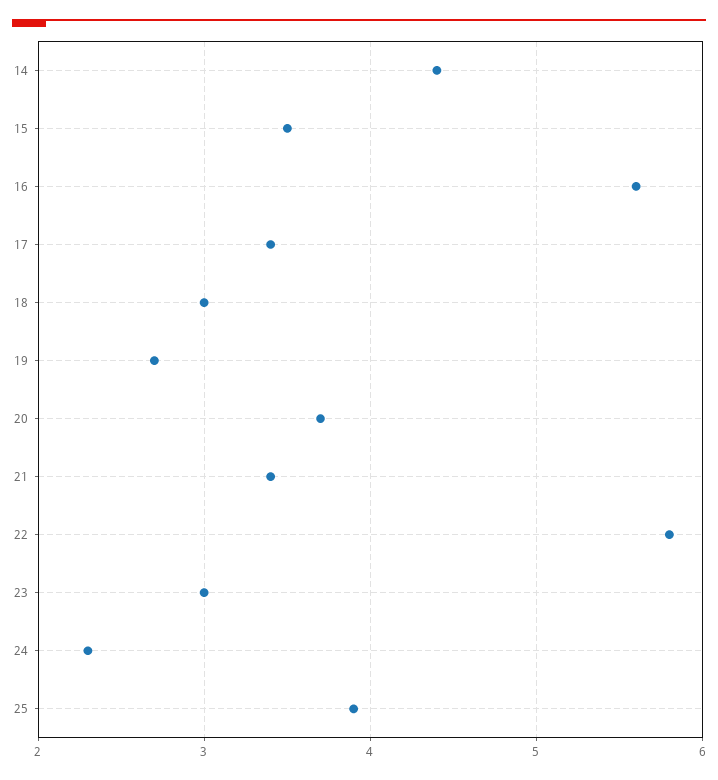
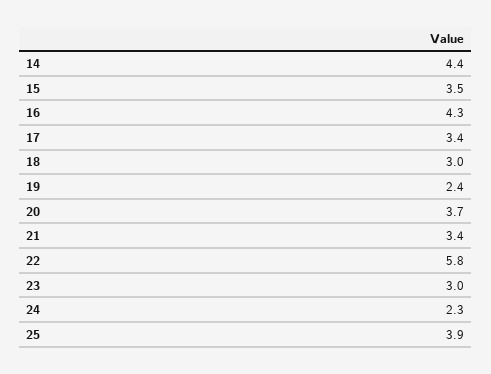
16: 5.6 -> 4.3
19: 2.7 -> 2.4

